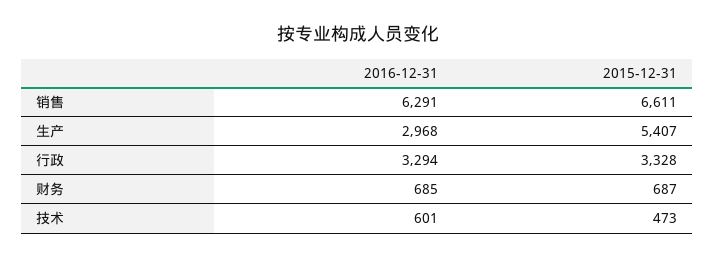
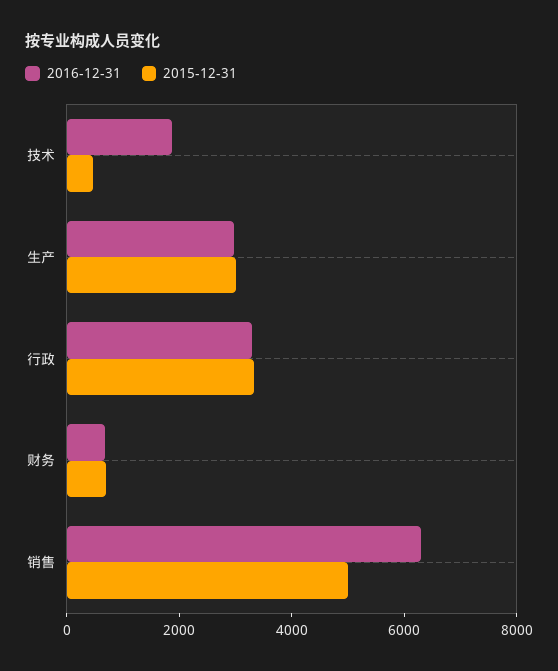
2015-12-31, 销售: 6611 -> 5000
2015-12-31, 生产: 5407 -> 3000
2016-12-31, 技术: 601 -> 2000

